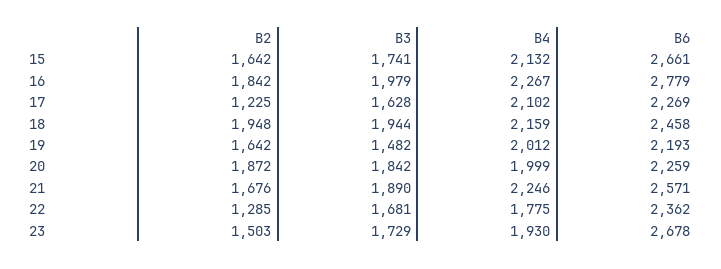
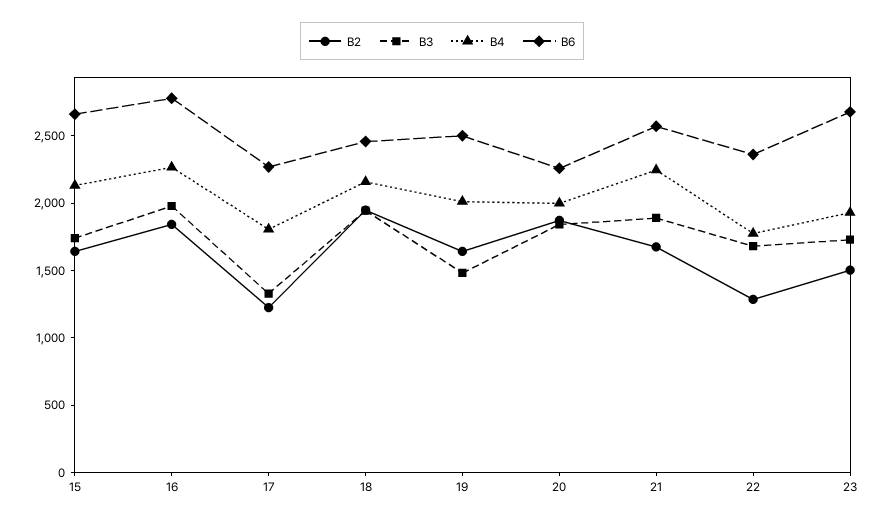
B3, 17: 1628 -> 1300
B4, 17: 2102 -> 1800
B6, 19: 2193 -> 2500

